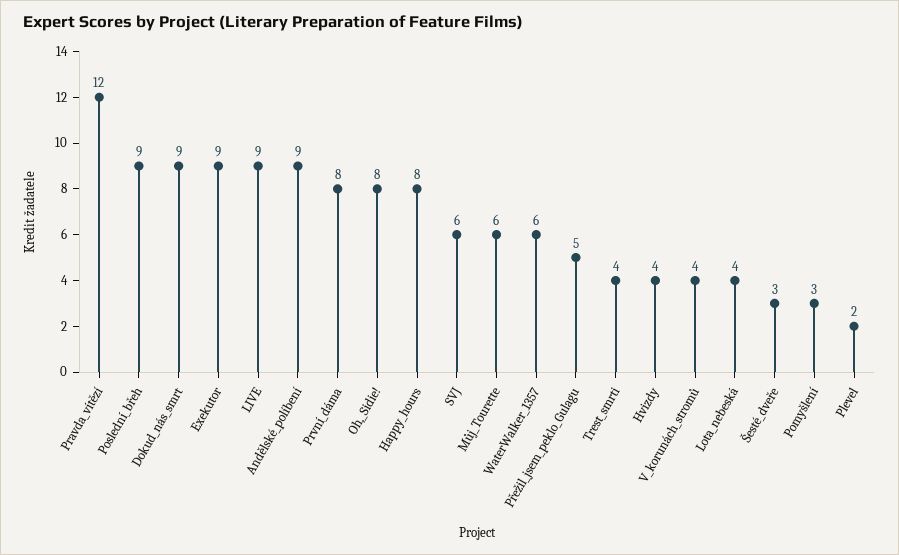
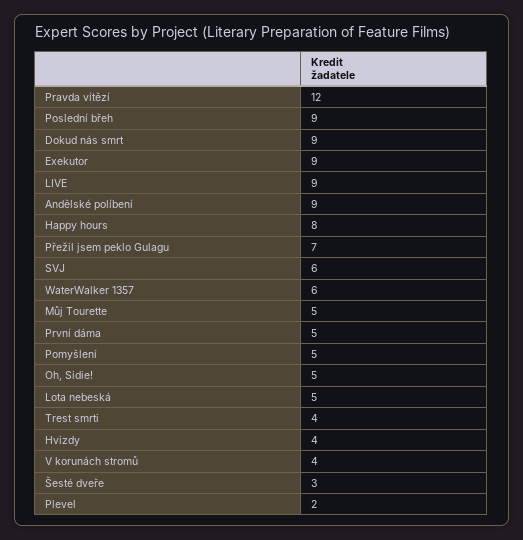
První_dáma: 8 -> 5
Oh,_Sidie!: 8 -> 5
Můj_Tourette: 6 -> 5
Přežil_jsem_peklo_Gulagu: 5 -> 7
Lota_nebeská: 4 -> 5
Pomyšlení: 3 -> 5

